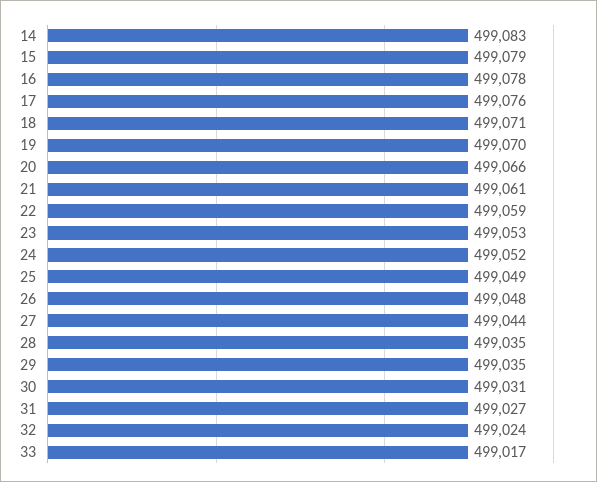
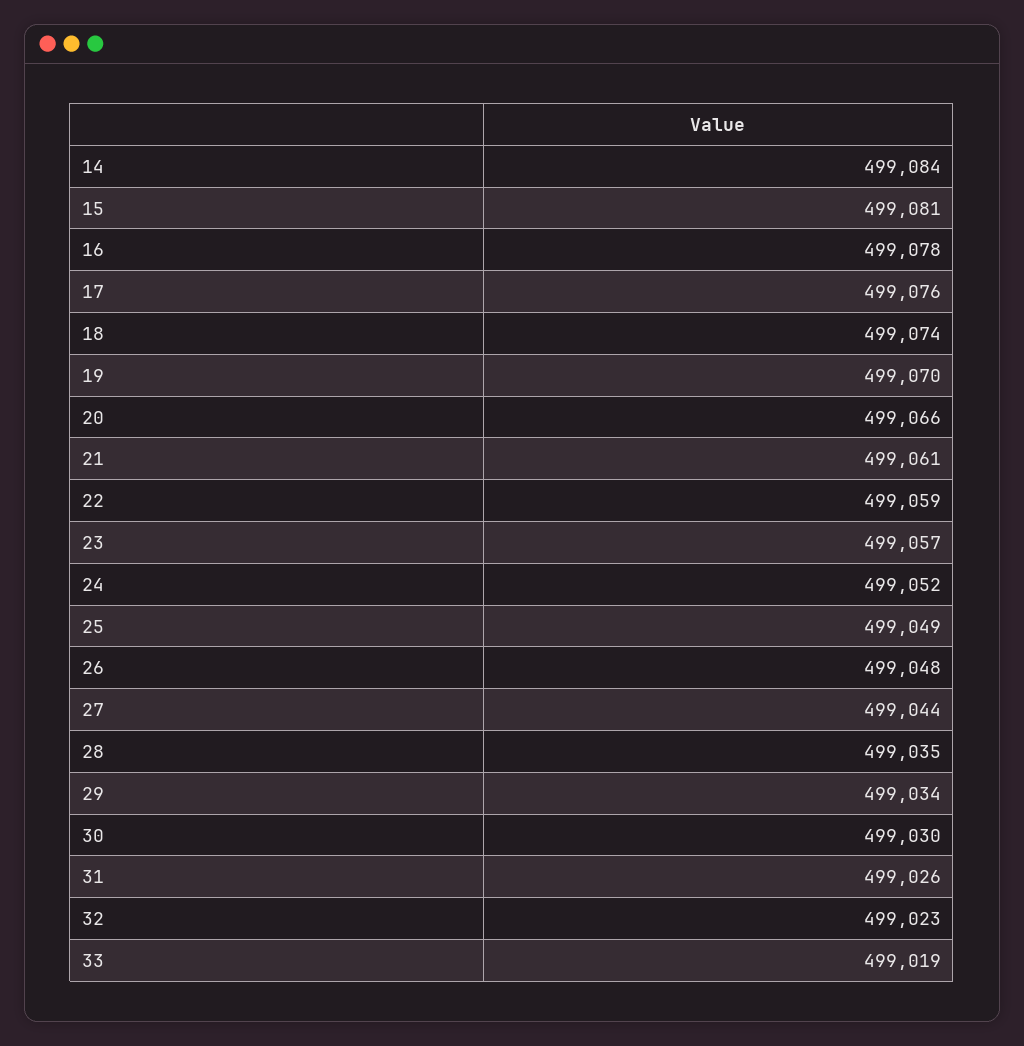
14: 499083 -> 499084
15: 499079 -> 499081
18: 499071 -> 499074
23: 499053 -> 499057
29: 499035 -> 499034
30: 499031 -> 499030
31: 499027 -> 499026
32: 499024 -> 499023
33: 499017 -> 499019

